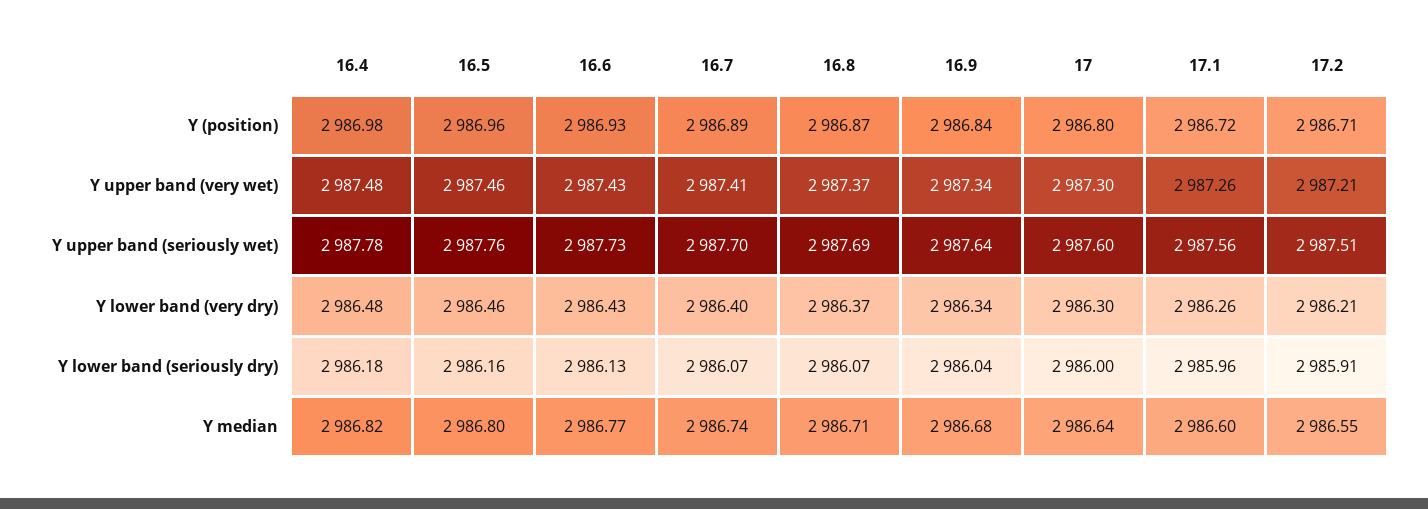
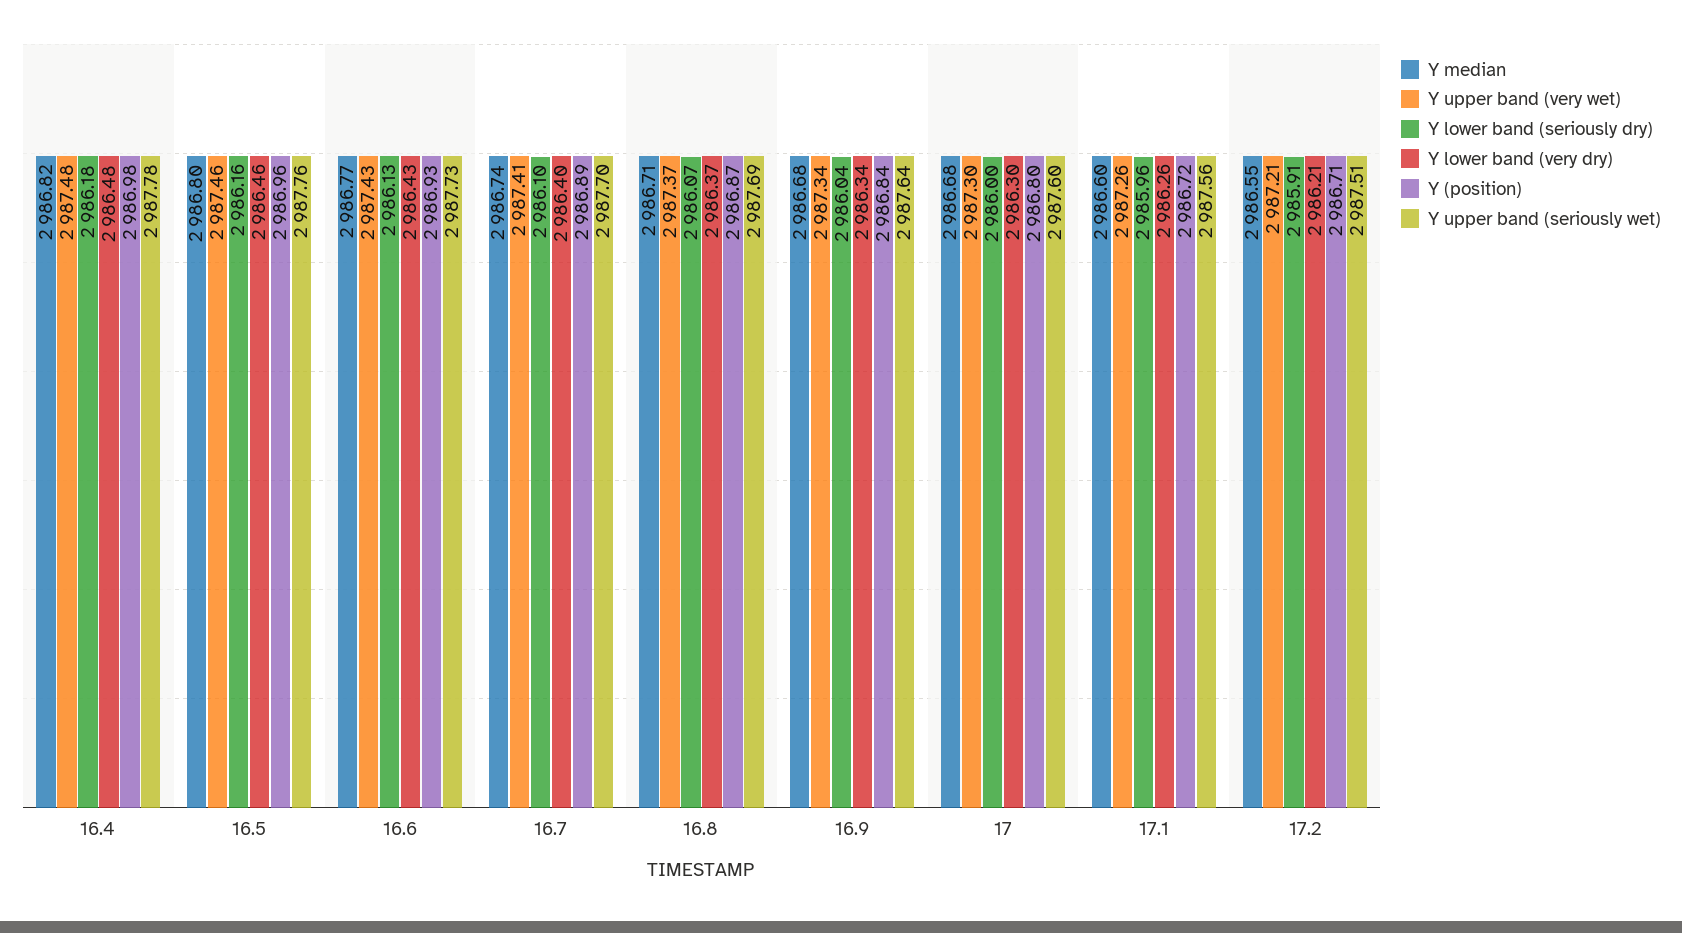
Y lower band (seriously dry), 16.7: 2986.07 -> 2986.1
Y median, 17: 2986.64 -> 2986.68

